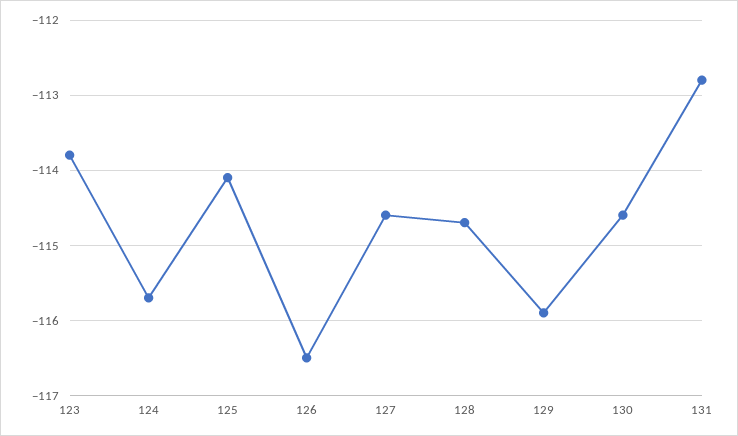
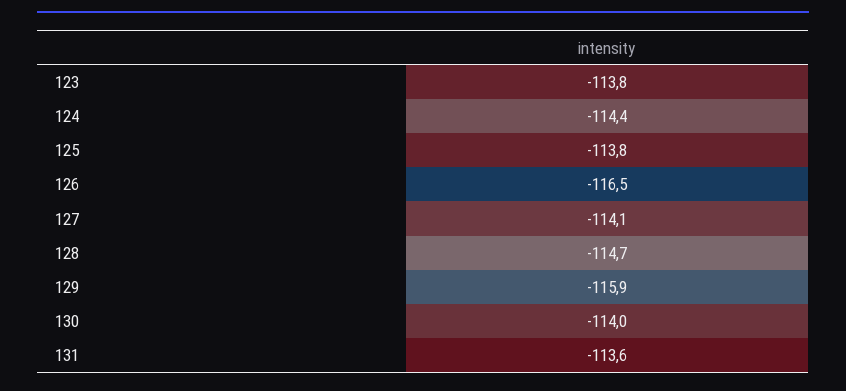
124: -115.7 -> -114.4
125: -114.1 -> -113.8
127: -114.6 -> -114.1
130: -114.6 -> -114
131: -112.8 -> -113.6

